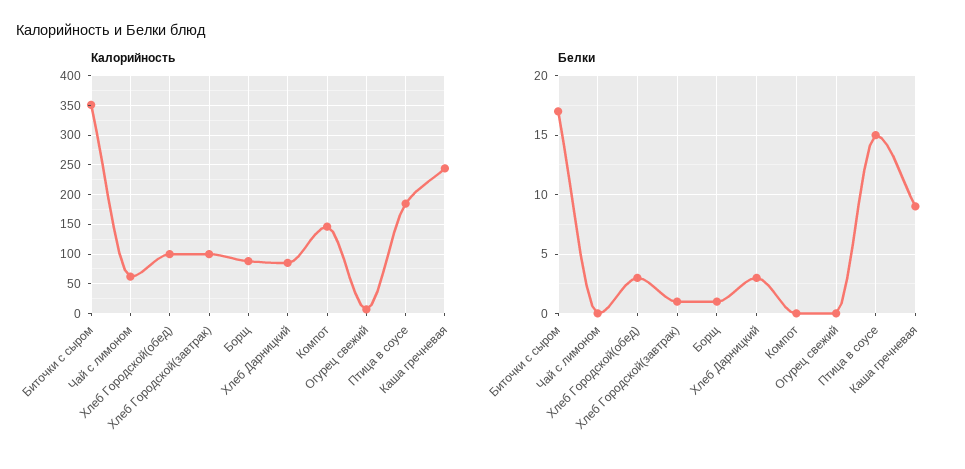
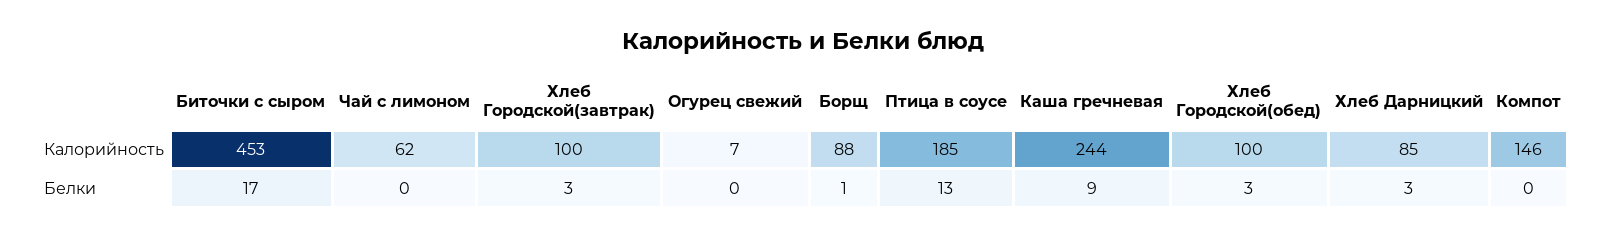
Калорийность, Биточки с сыром: 350 -> 453
Белки, Хлеб Городской(завтрак): 1 -> 3
Белки, Птица в соусе: 15 -> 13

